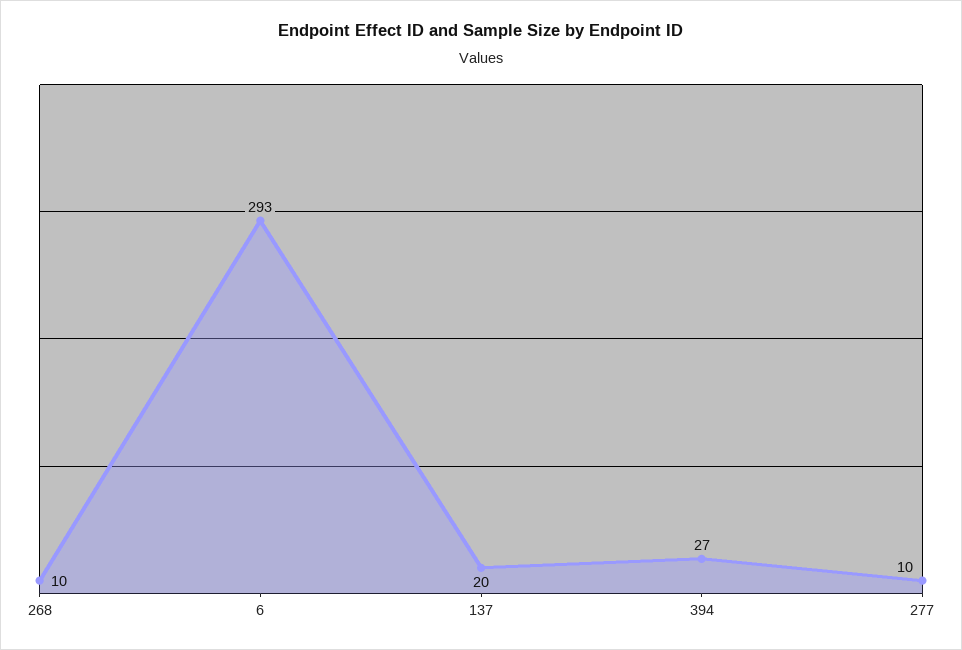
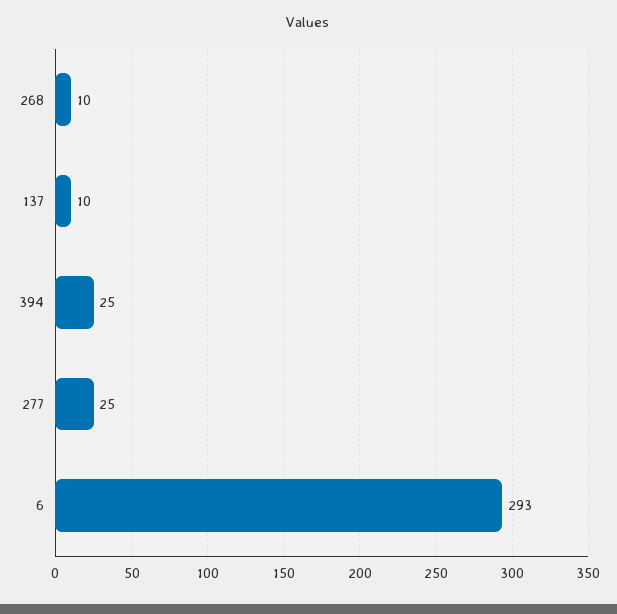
137: 20 -> 10
394: 27 -> 25
277: 10 -> 25

